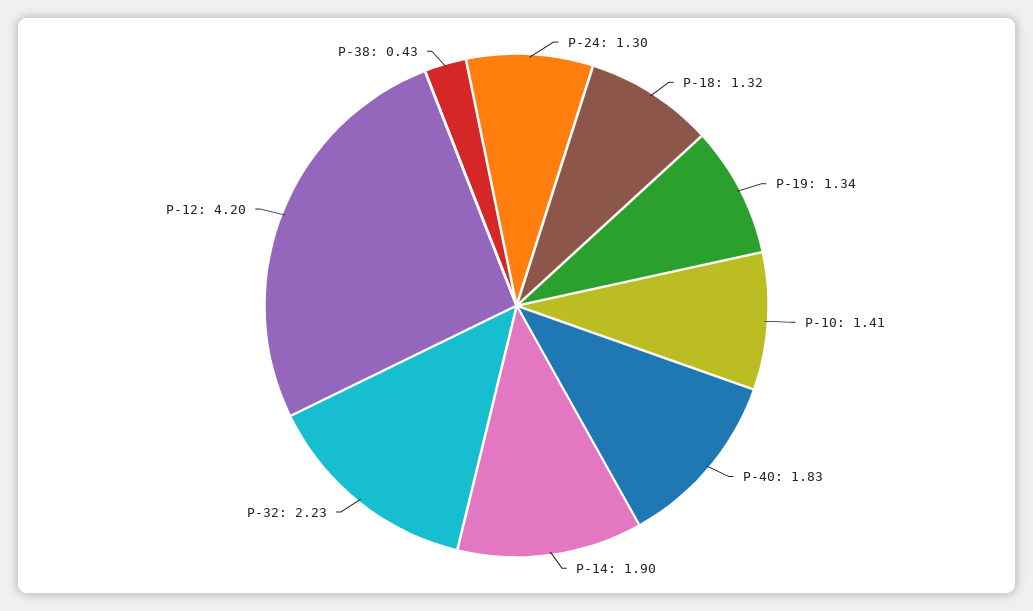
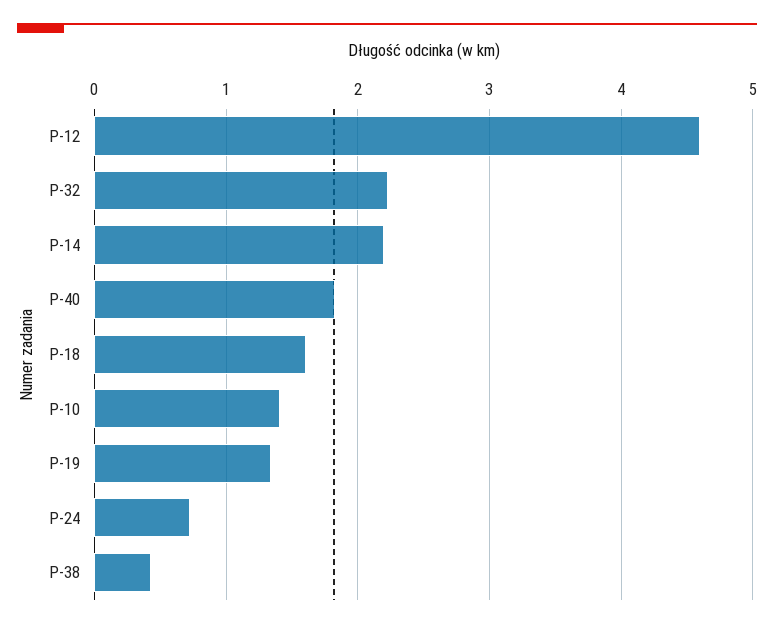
P-24: 1.3 -> 0.7
P-18: 1.32 -> 1.6
P-14: 1.9 -> 2.2
P-12: 4.2 -> 4.6

